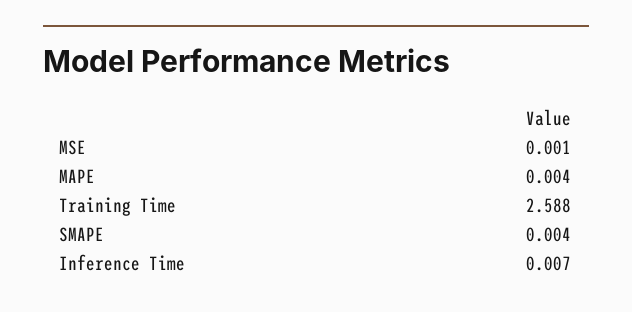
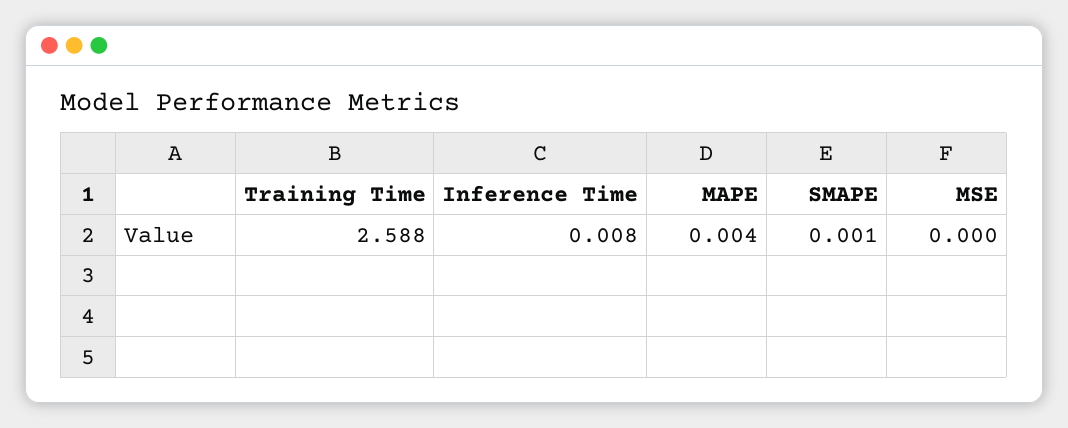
MSE: 0.001 -> 0
SMAPE: 0.004 -> 0.001
Inference Time: 0.007 -> 0.008

